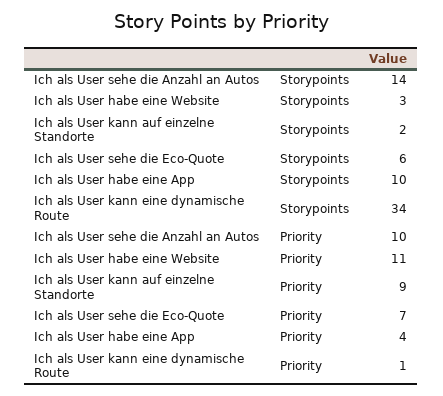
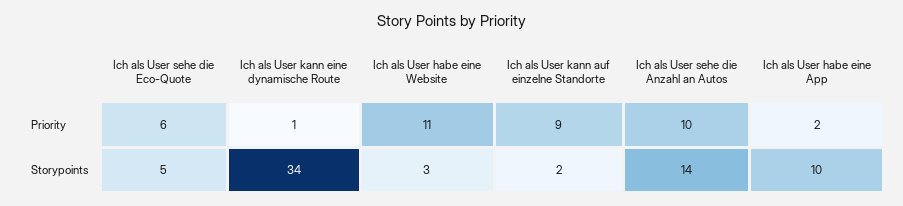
Ich als User sehe die Eco-Quote, Storypoints: 6 -> 5
Ich als User sehe die Eco-Quote, Priority: 7 -> 6
Ich als User habe eine App, Priority: 4 -> 2

